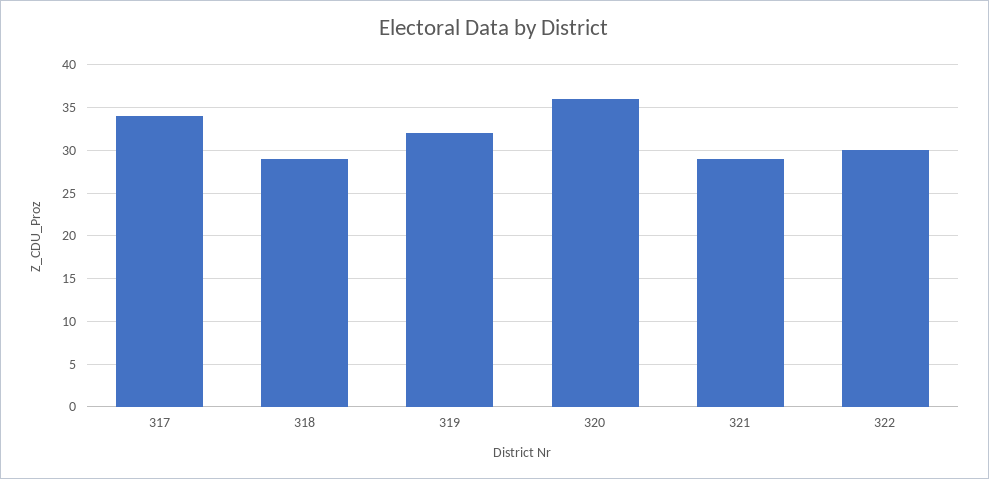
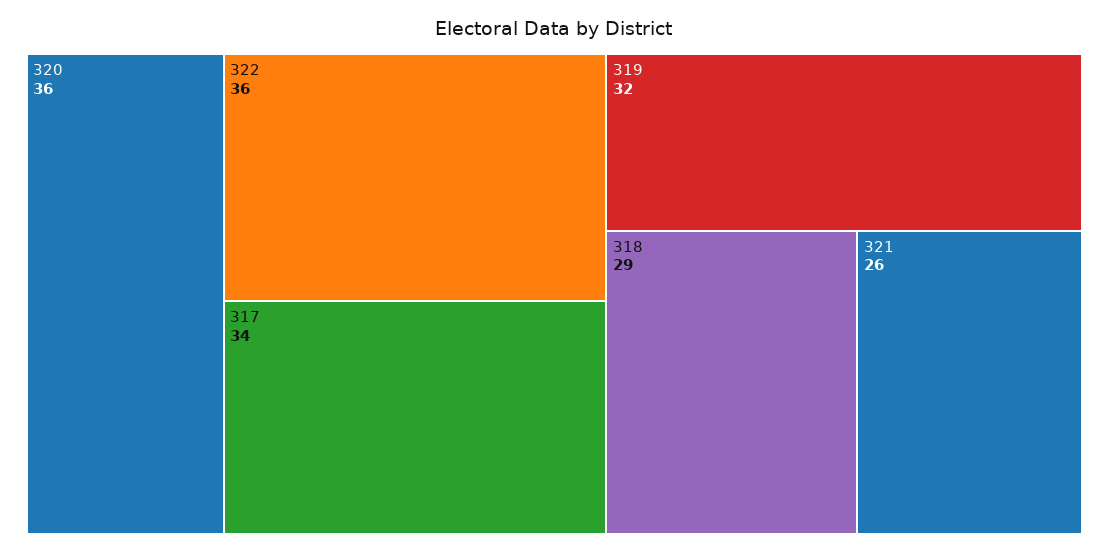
321: 29 -> 26
322: 30 -> 36

